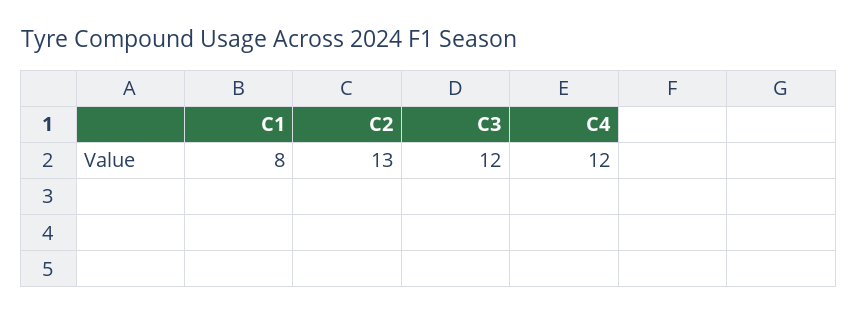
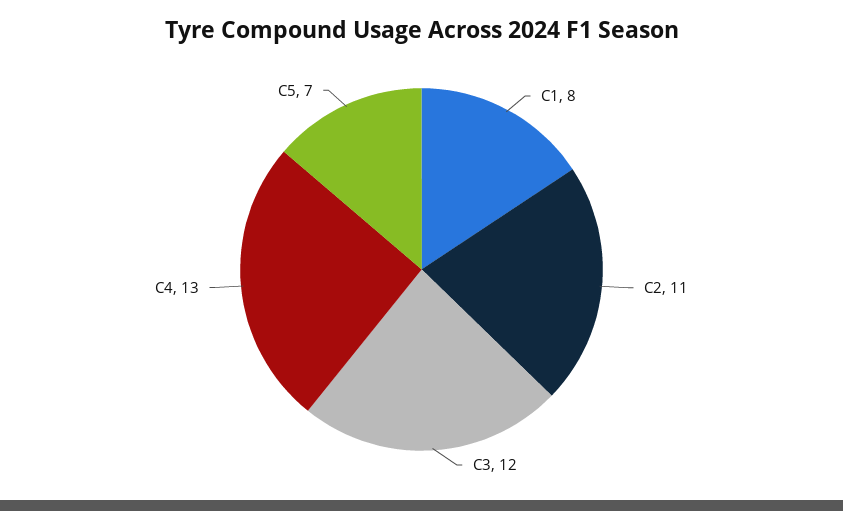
C2: 13 -> 11
C4: 12 -> 13
C5: none -> 7

